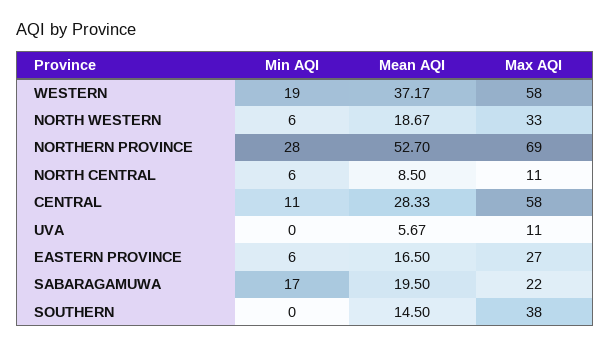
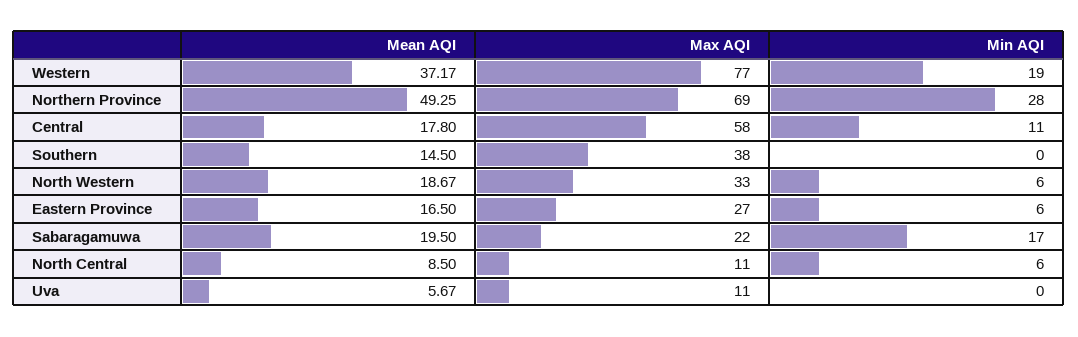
Max AQI, WESTERN: 58 -> 77
Mean AQI, NORTHERN PROVINCE: 52.7 -> 49.25
Mean AQI, CENTRAL: 28.33 -> 17.8

